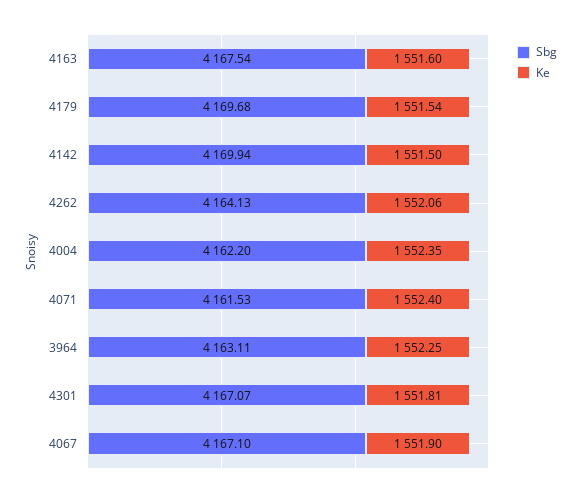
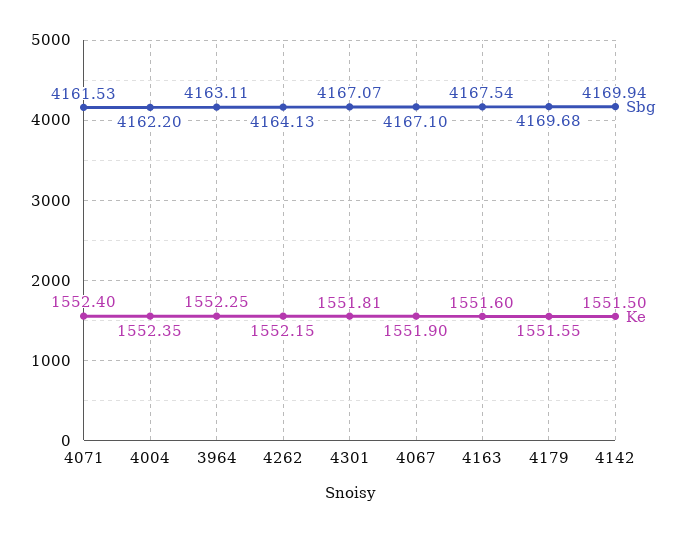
Ke, 4179: 1551.54 -> 1551.55
Ke, 4262: 1552.06 -> 1552.15

